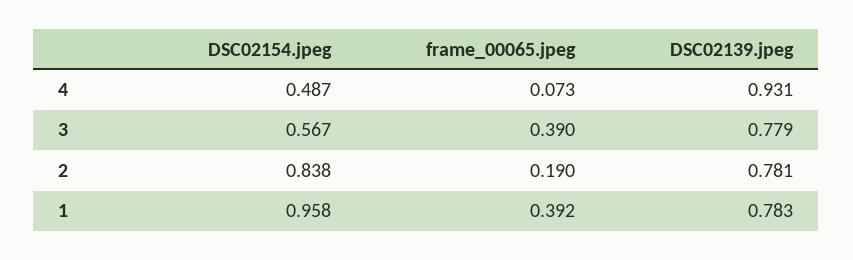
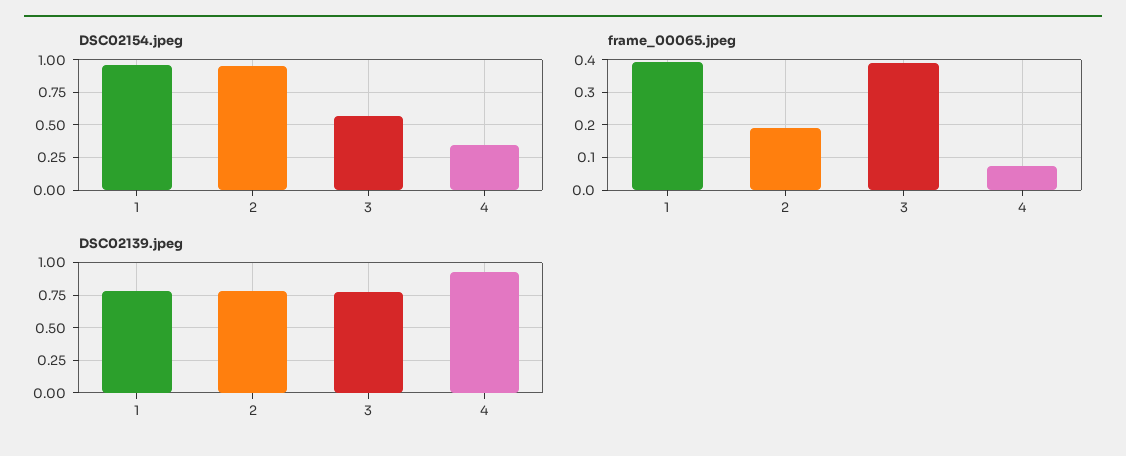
DSC02154.jpeg, 4: 0.487 -> 0.35
DSC02154.jpeg, 2: 0.838 -> 0.95

